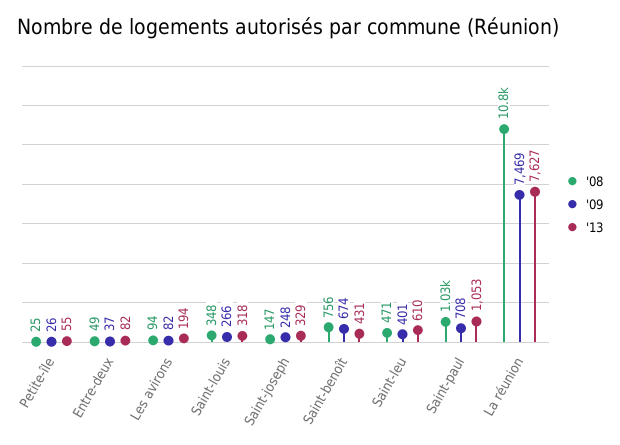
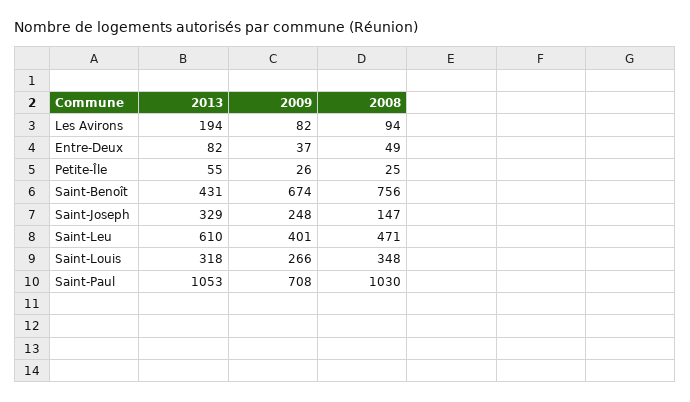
'08, La réunion: 10800 -> none
'09, La réunion: 7469 -> none
'13, La réunion: 7627 -> none

